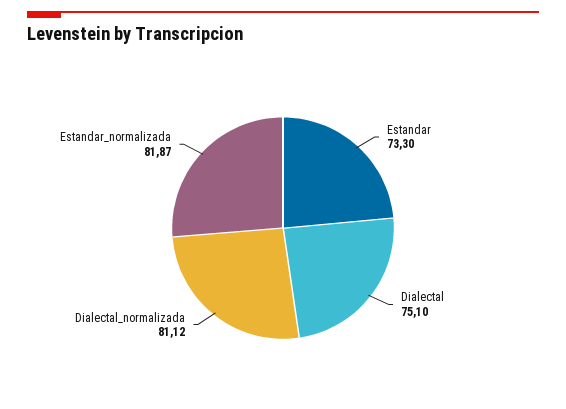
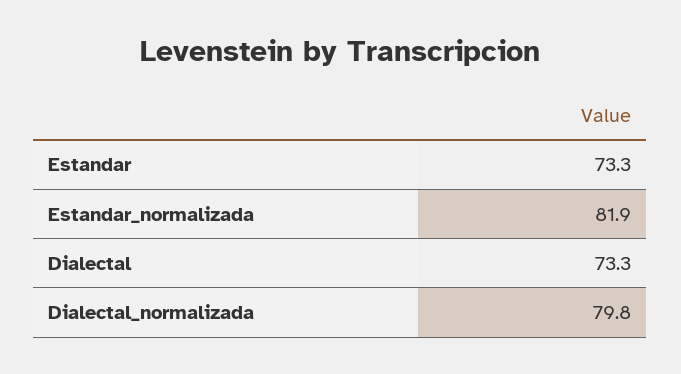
Dialectal: 75.1 -> 73.3
Dialectal_normalizada: 81.12 -> 79.8

